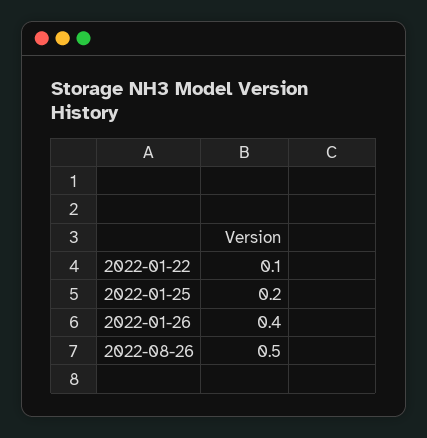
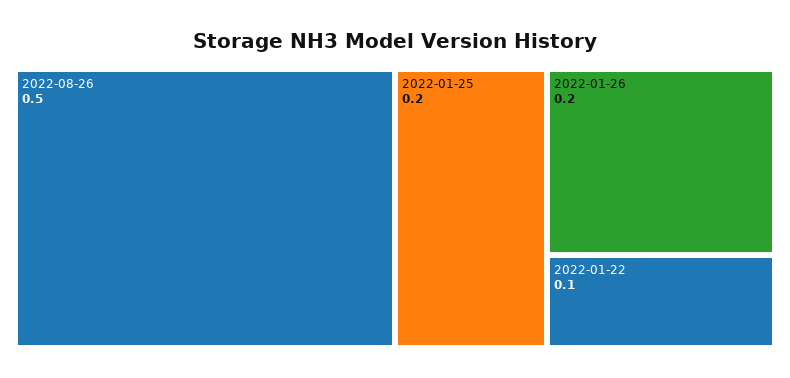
2022-01-26: 0.4 -> 0.2

